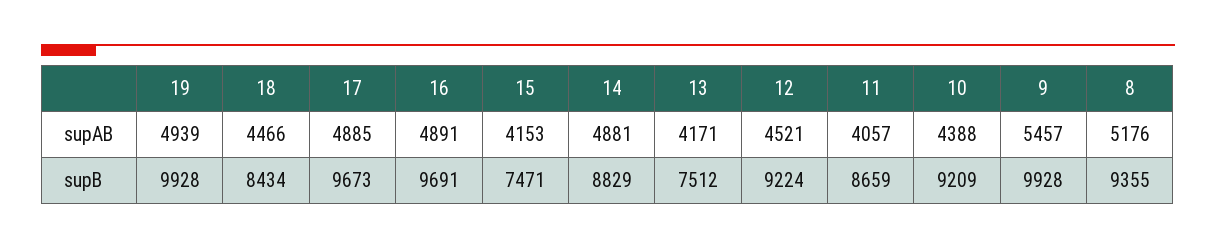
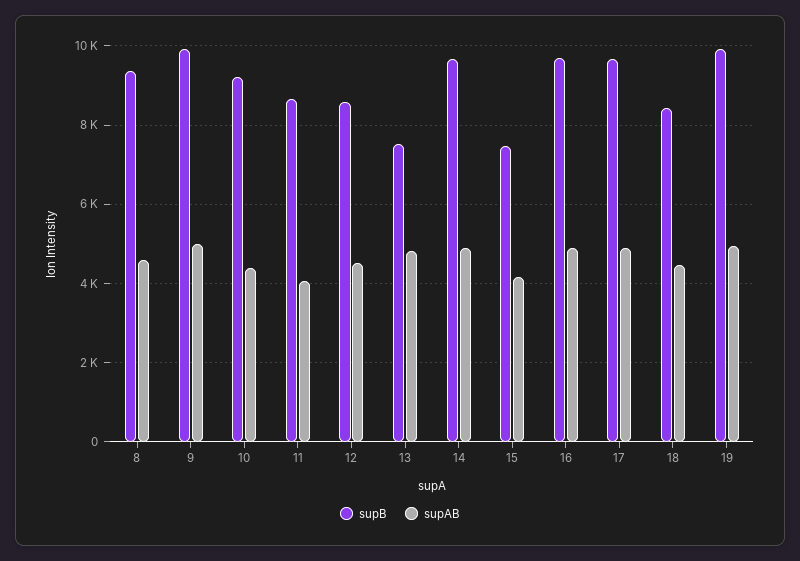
supAB, 13: 4171 -> 4800
supAB, 9: 5457 -> 5000
supAB, 8: 5176 -> 4600
supB, 14: 8829 -> 9600
supB, 12: 9224 -> 8600

